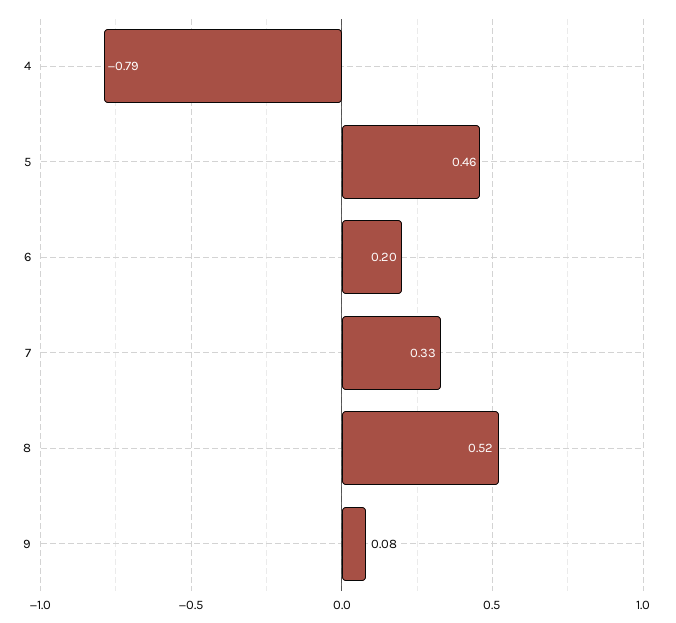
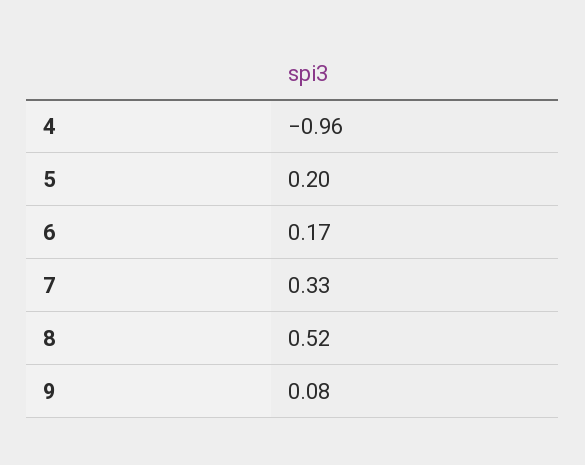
4: -0.79 -> -0.96
5: 0.46 -> 0.2
6: 0.2 -> 0.17

